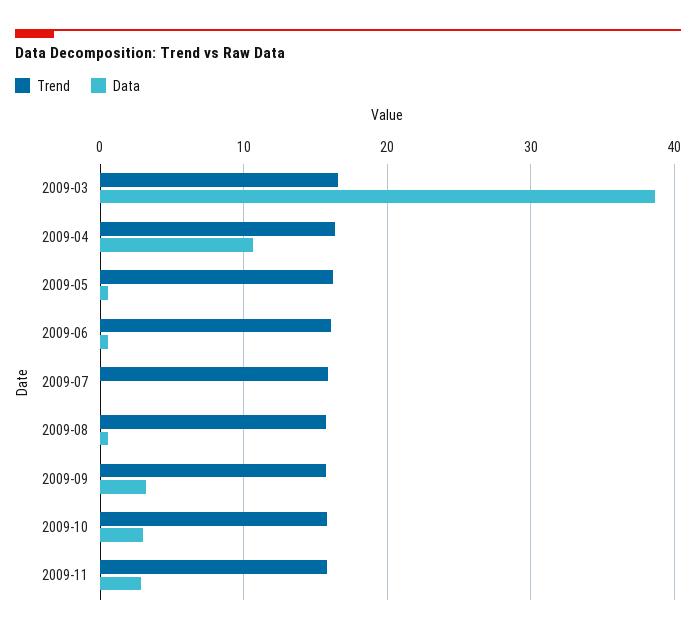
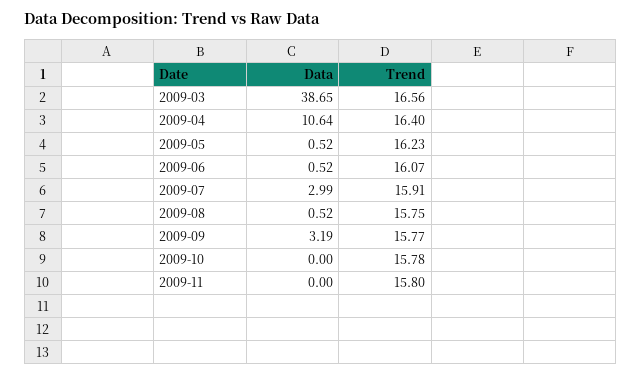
Data, 2009-07: 0 -> 2.99
Data, 2009-10: 3 -> 0
Data, 2009-11: 3 -> 0

